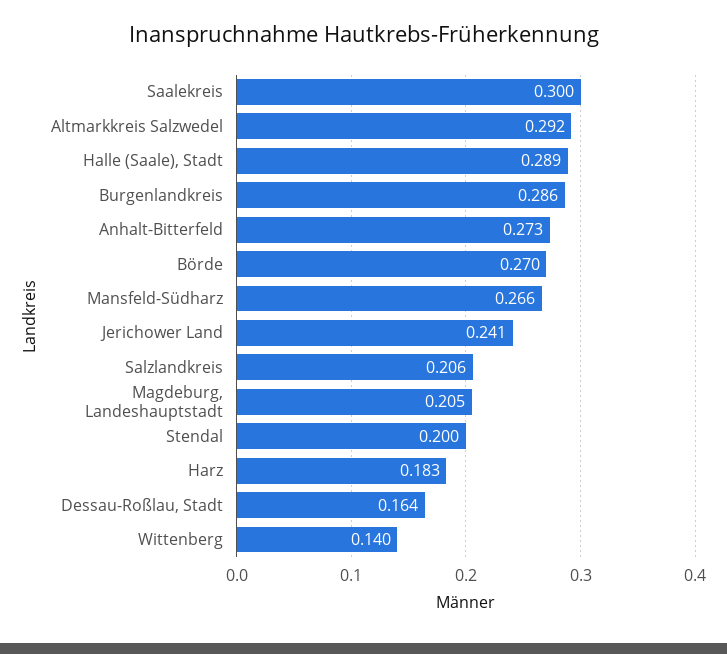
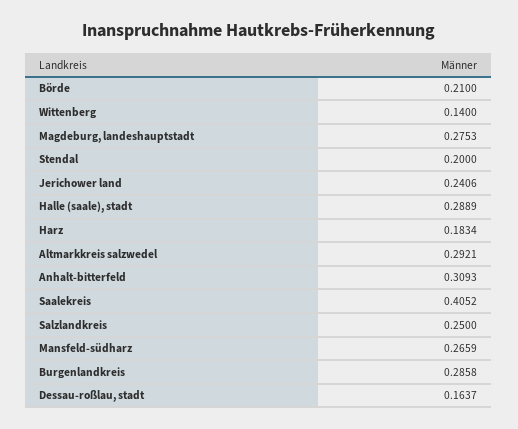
Saalekreis: 0.3 -> 0.4052
Anhalt-Bitterfeld: 0.273 -> 0.3093
Börde: 0.27 -> 0.21
Salzlandkreis: 0.206 -> 0.25
Magdeburg, Landeshauptstadt: 0.205 -> 0.2753

